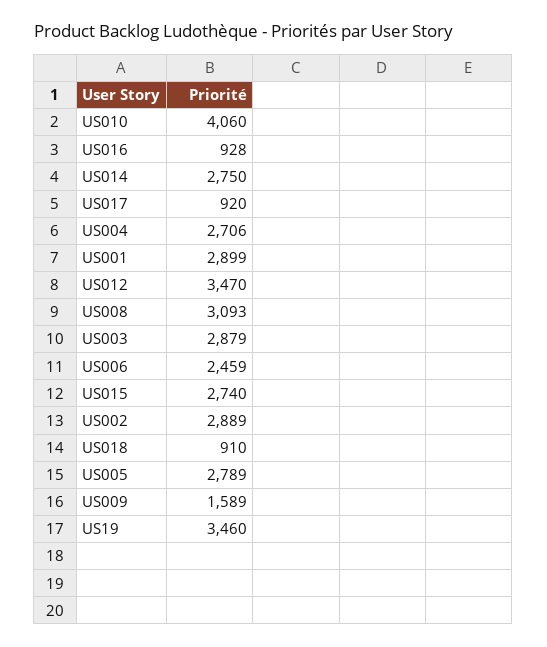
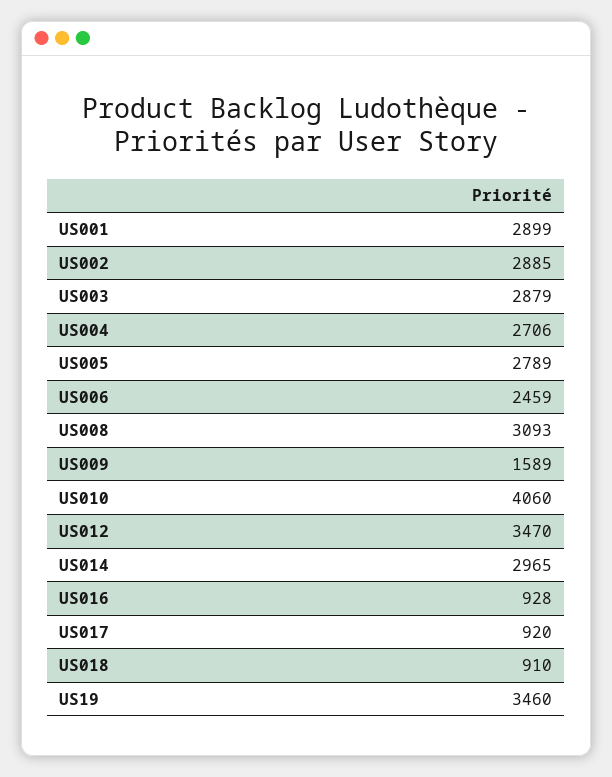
US014: 2750 -> 2965
US015: 2740 -> none
US002: 2889 -> 2885

